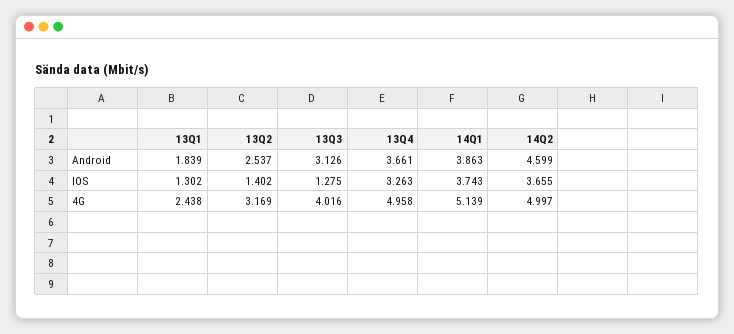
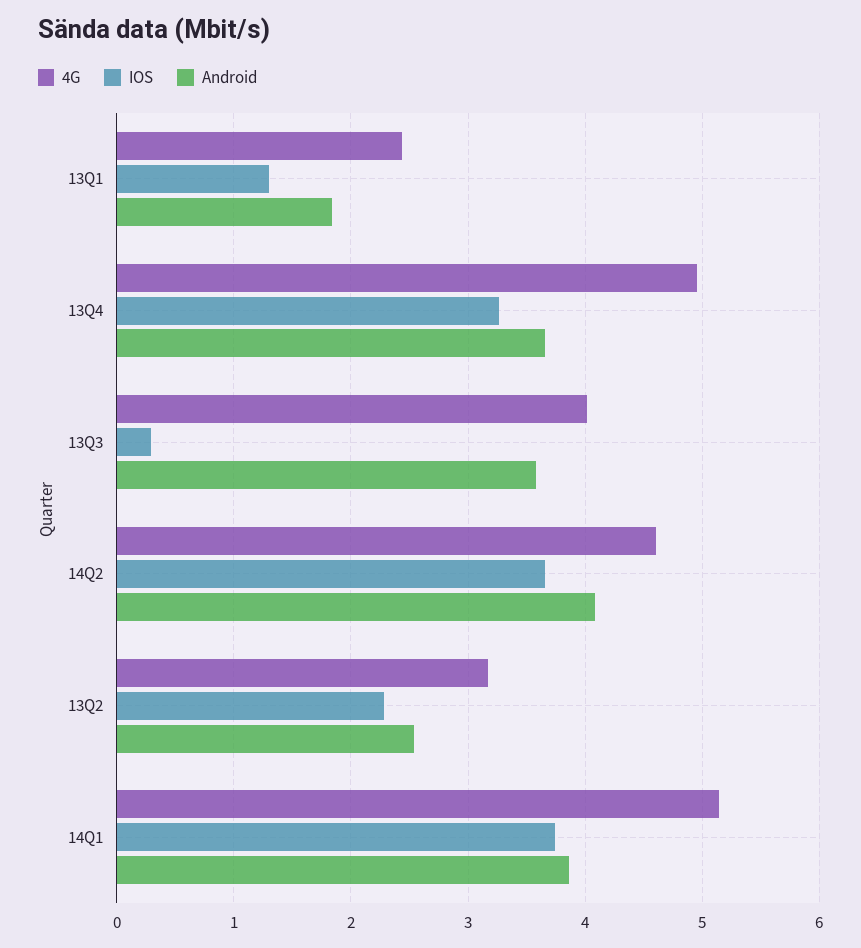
Android, 13Q3: 3.126 -> 3.6
Android, 14Q2: 4.599 -> 4.1
IOS, 13Q2: 1.402 -> 2.3
IOS, 13Q3: 1.275 -> 0.3
4G, 14Q2: 4.997 -> 4.6

